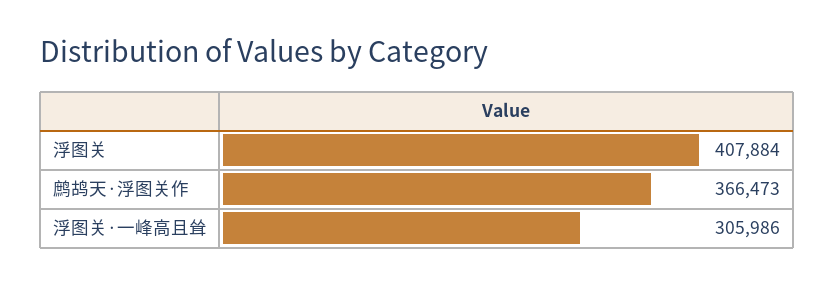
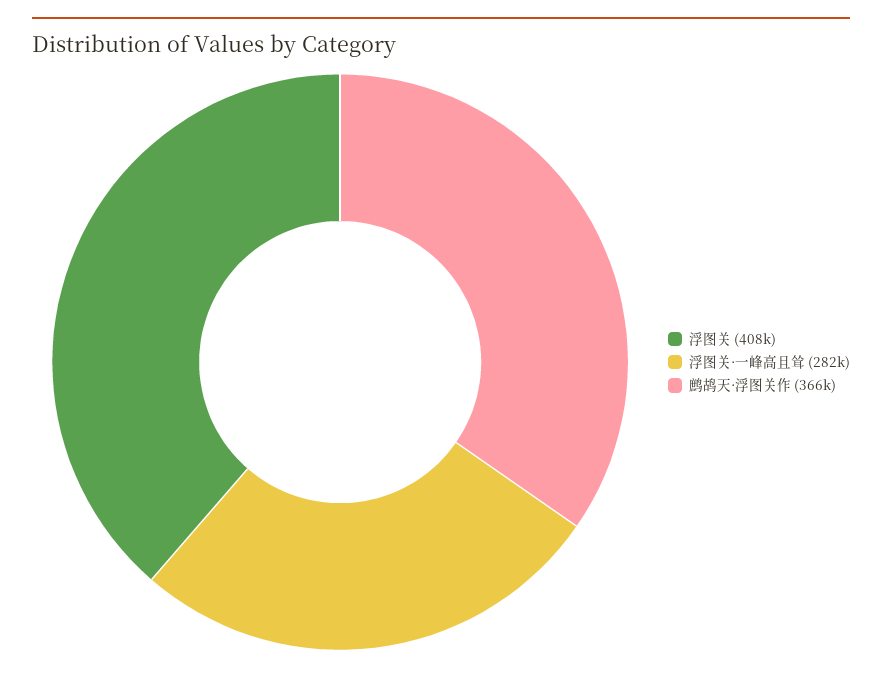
浮图关·一峰高且耸: 305986 -> 282000

